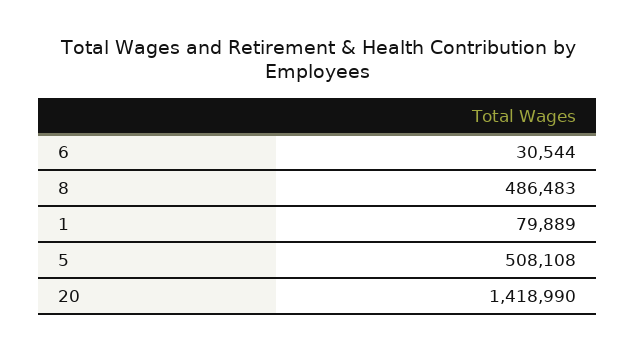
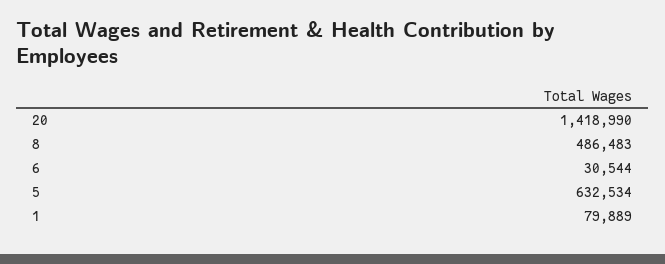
5: 508108 -> 632534

